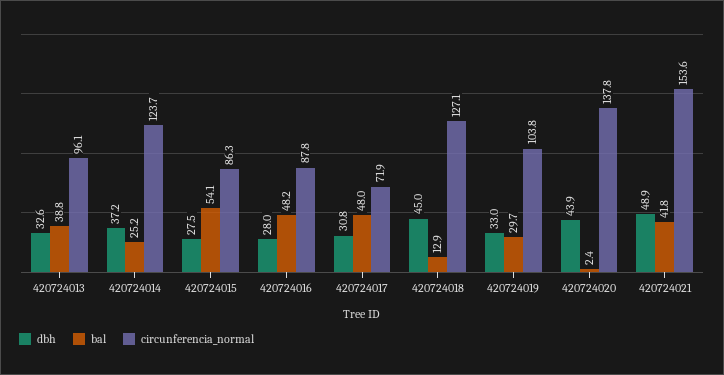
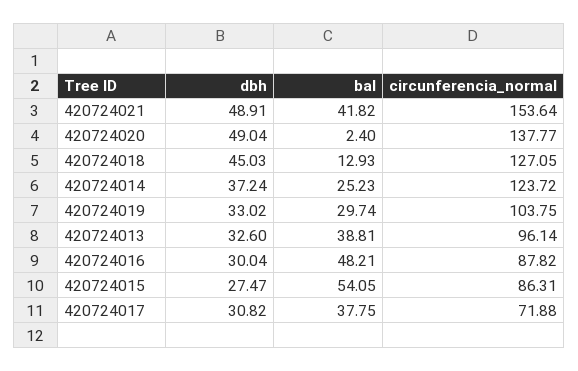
dbh, 420724016: 28 -> 30.04
bal, 420724017: 48 -> 37.75
dbh, 420724020: 43.9 -> 49.04

